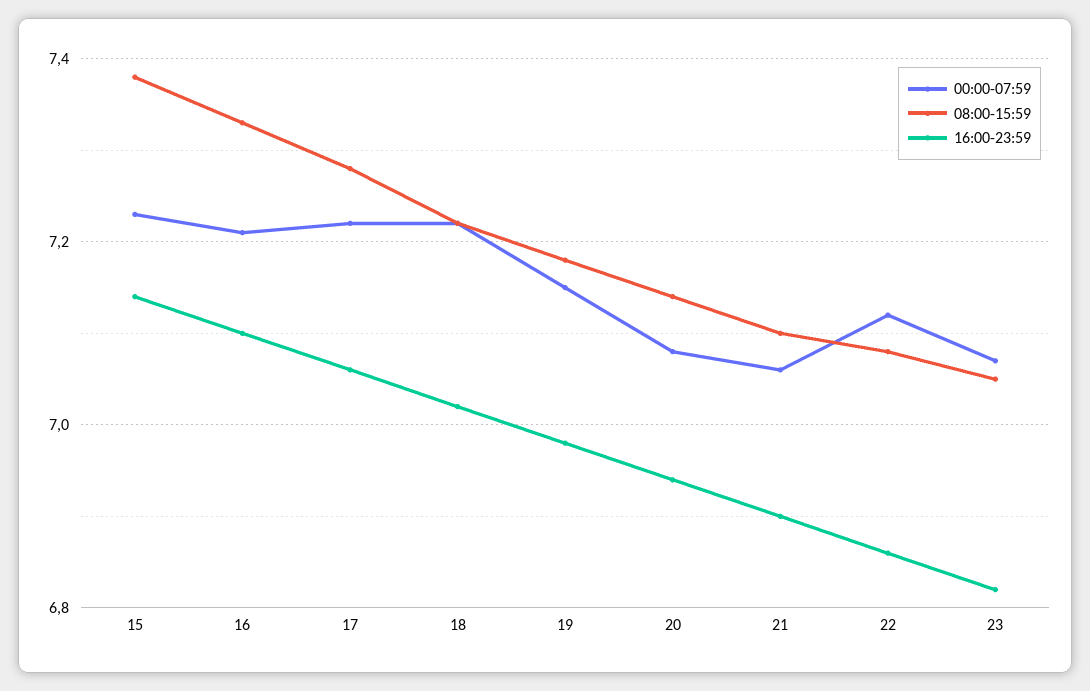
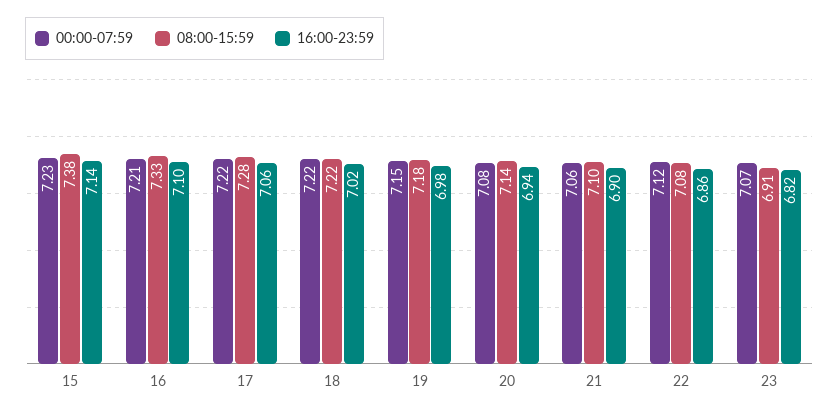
08:00-15:59, 23: 7.05 -> 6.91

